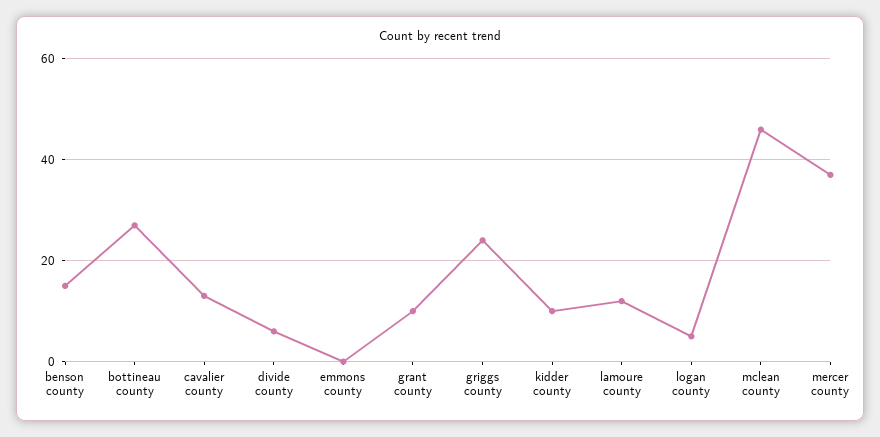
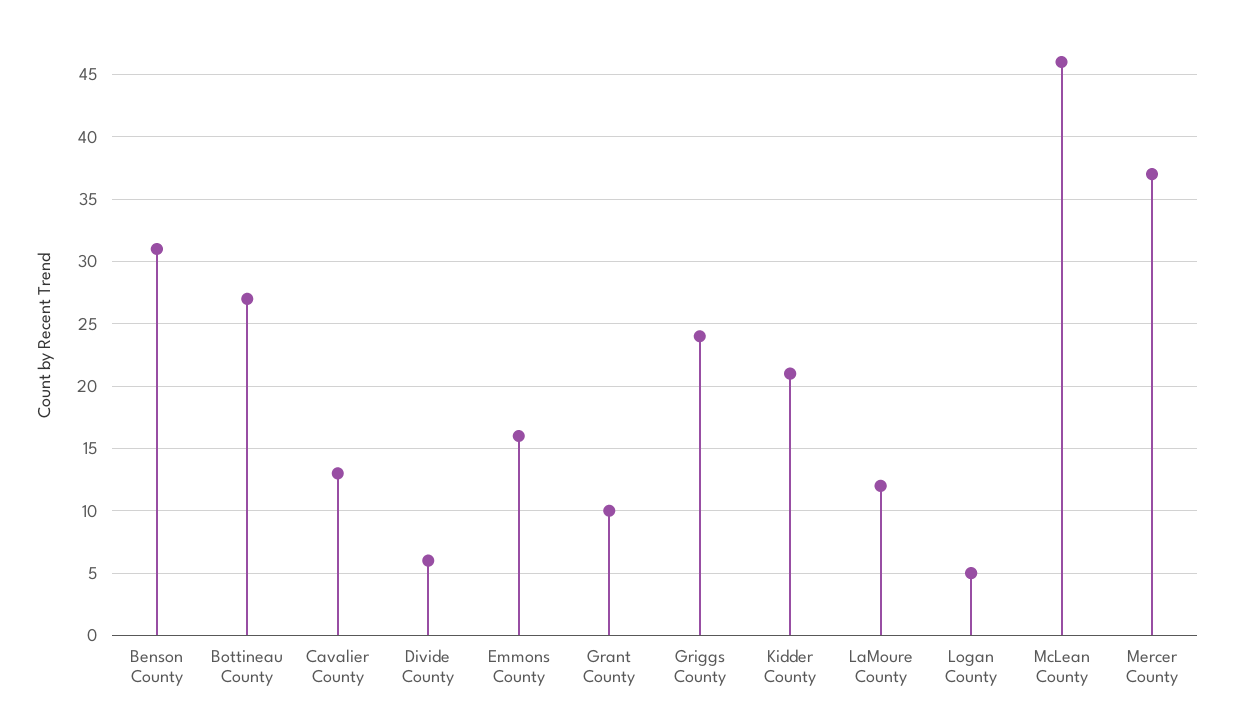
benson county: 15 -> 31
emmons county: 0 -> 16
kidder county: 10 -> 21

